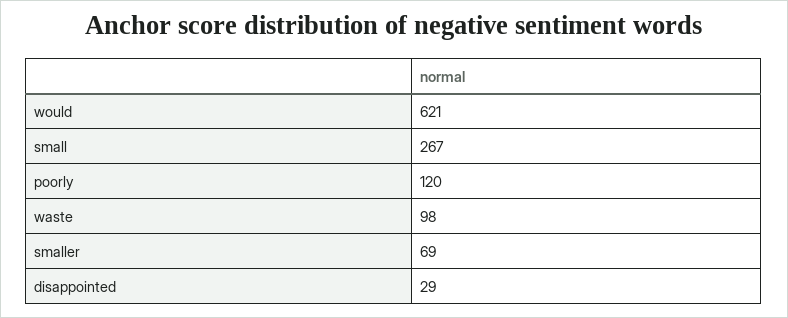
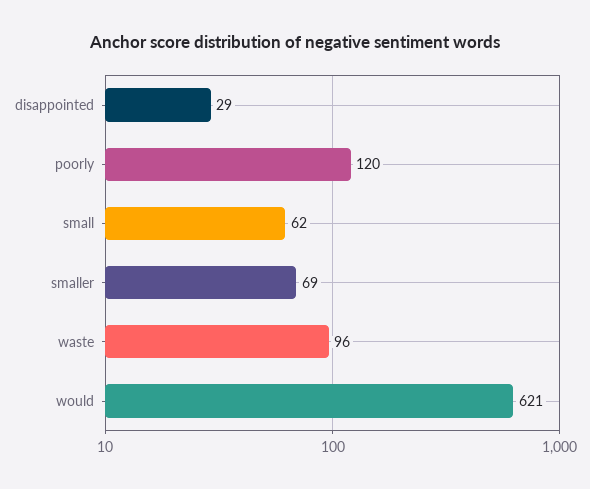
small: 267 -> 62
waste: 98 -> 96

